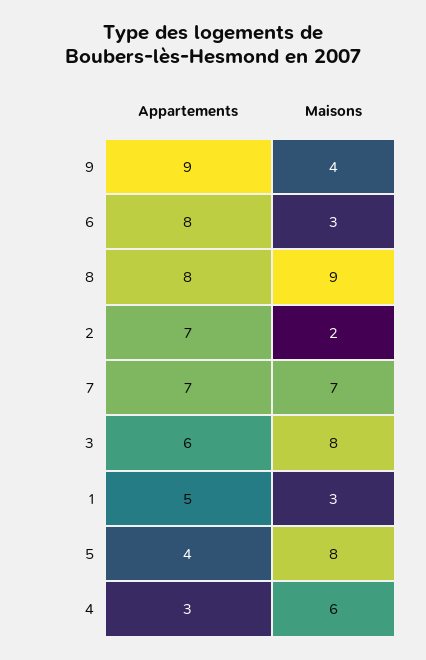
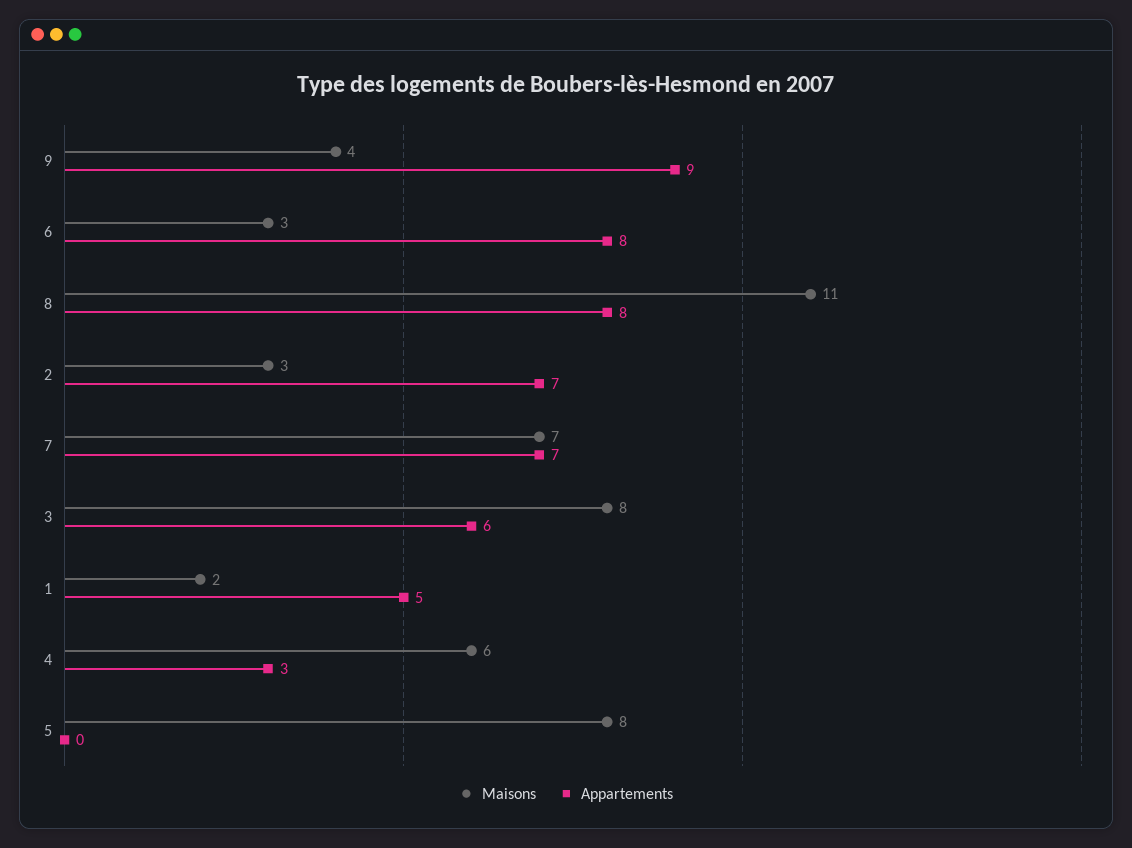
Maisons, 8: 9 -> 11
Maisons, 2: 2 -> 3
Maisons, 1: 3 -> 2
Appartements, 5: 4 -> 0

